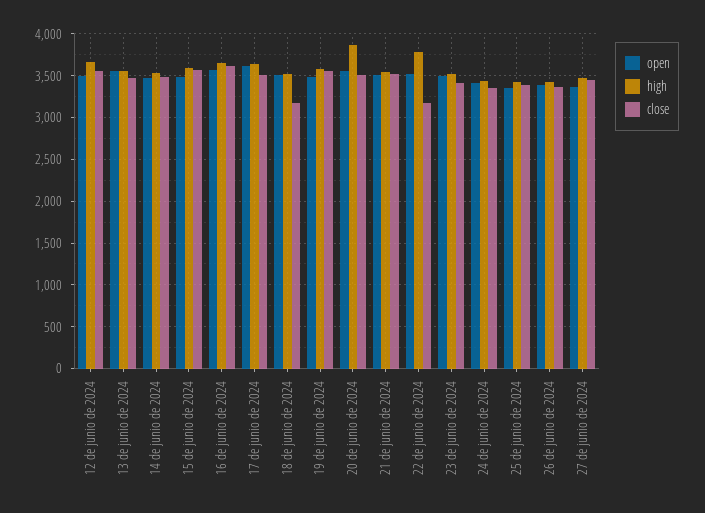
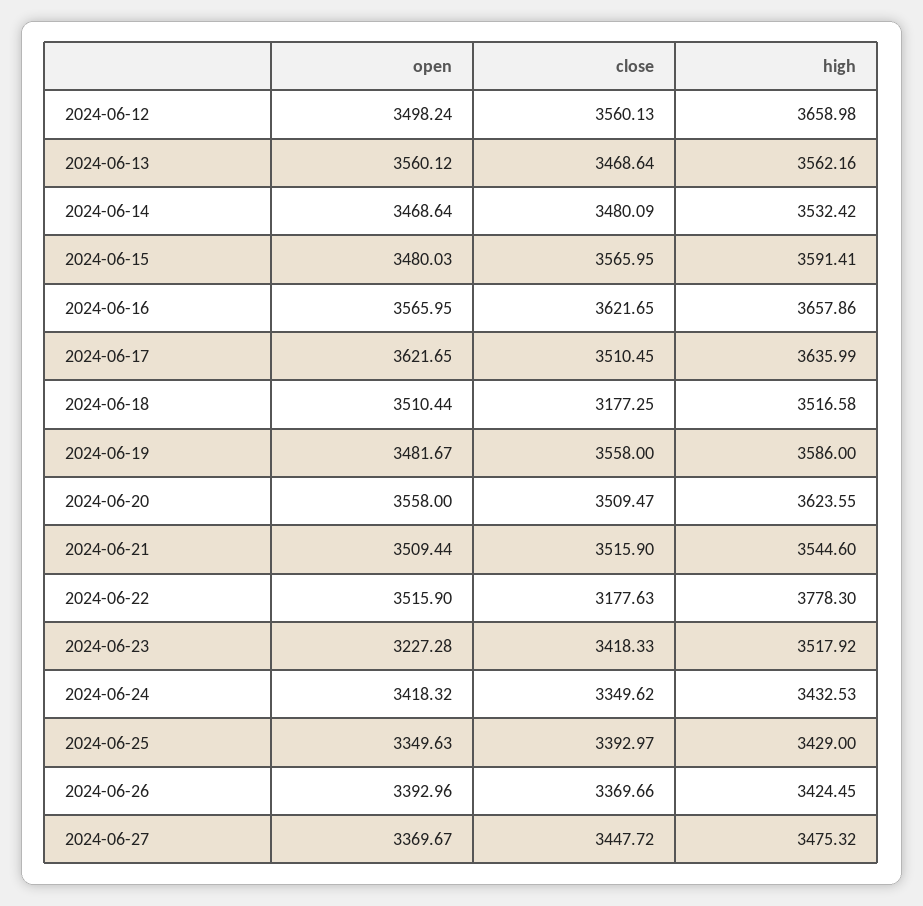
high, 20 de junio de 2024: 3900 -> 3623.55
open, 23 de junio de 2024: 3500 -> 3227.28

